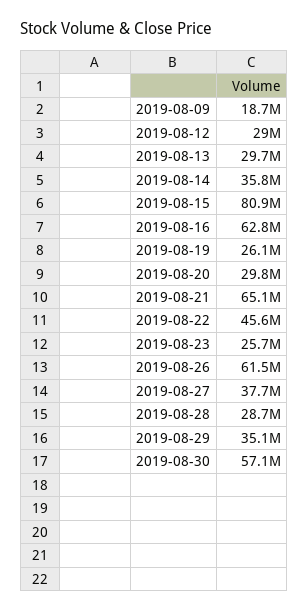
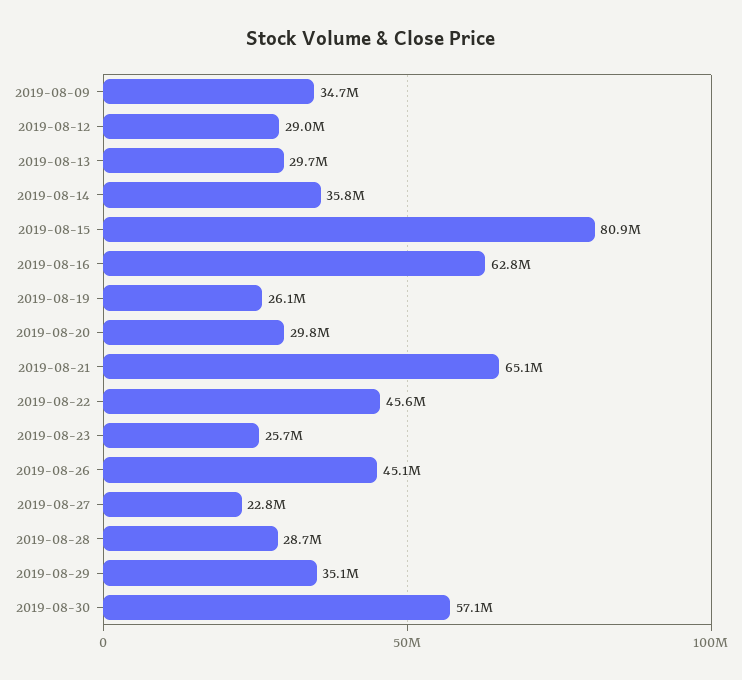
2019-08-09: 18700000 -> 34700000
2019-08-26: 61500000 -> 45100000
2019-08-27: 37700000 -> 22800000

